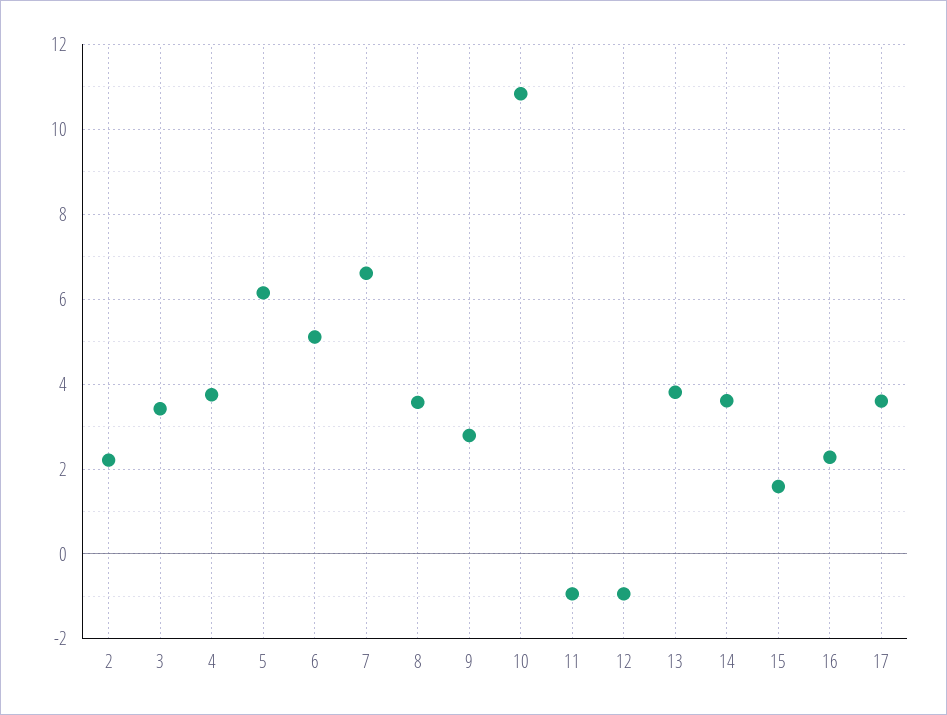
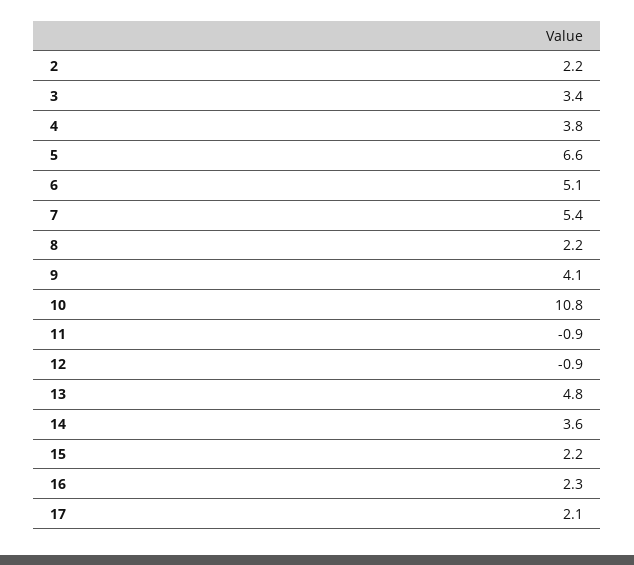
5: 6.2 -> 6.6
7: 6.6 -> 5.4
8: 3.6 -> 2.2
9: 2.8 -> 4.1
13: 3.8 -> 4.8
15: 1.6 -> 2.2
17: 3.6 -> 2.1

